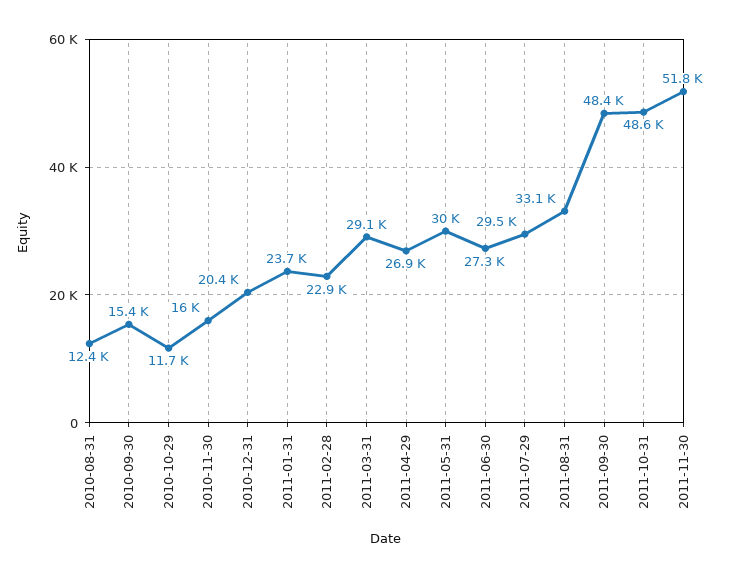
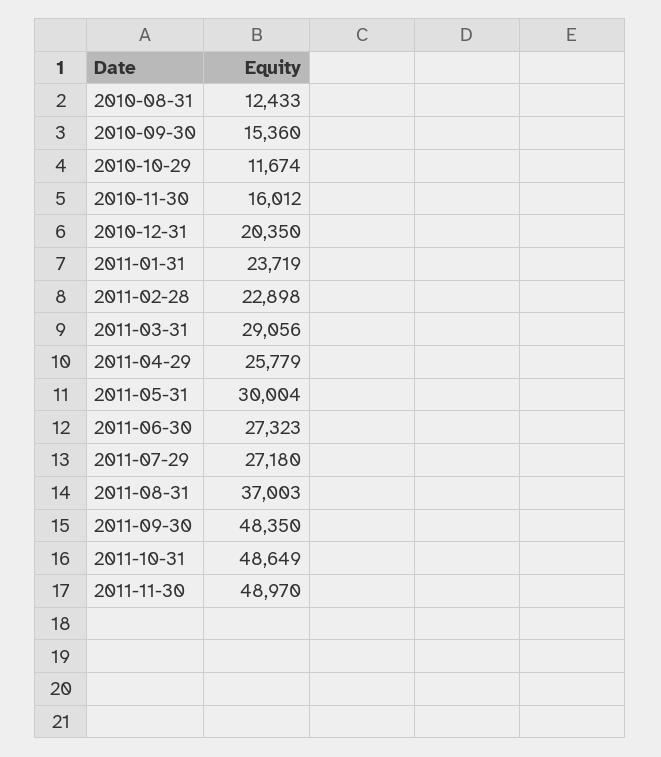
2011-04-29: 26900 -> 25779
2011-07-29: 29500 -> 27180
2011-08-31: 33100 -> 37003
2011-11-30: 51800 -> 48970

